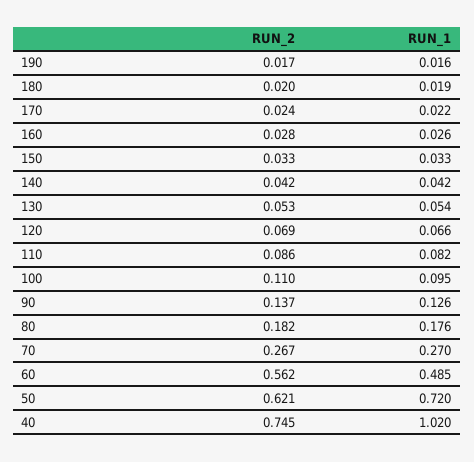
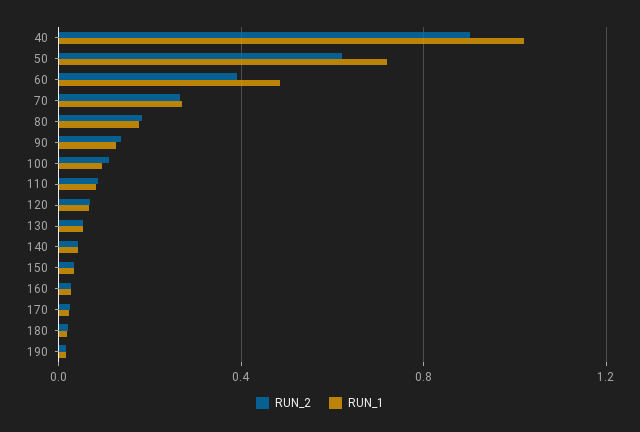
RUN_2, 60: 0.562 -> 0.4
RUN_2, 40: 0.745 -> 0.9

